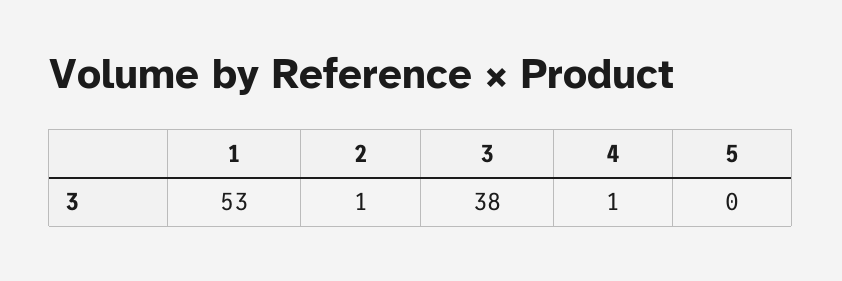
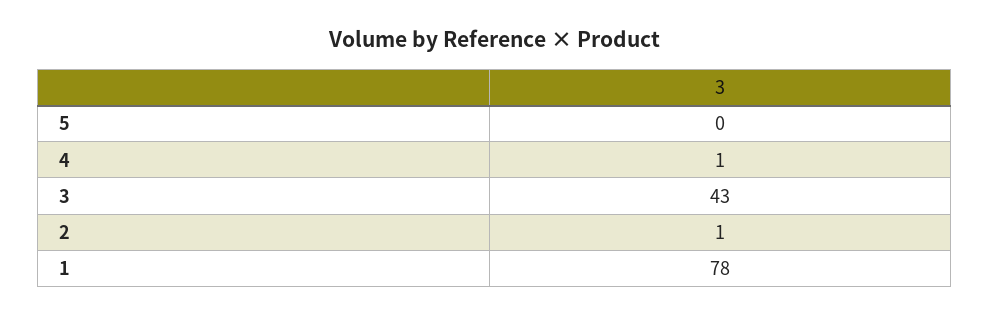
1: 53 -> 78
3: 38 -> 43

